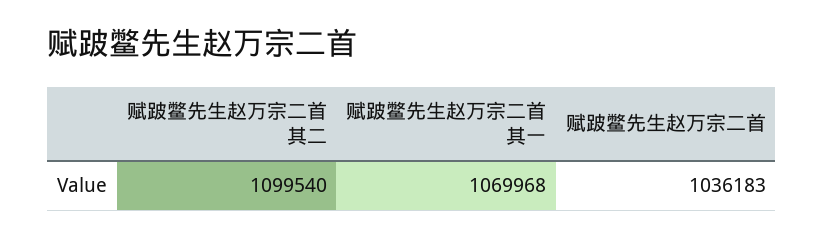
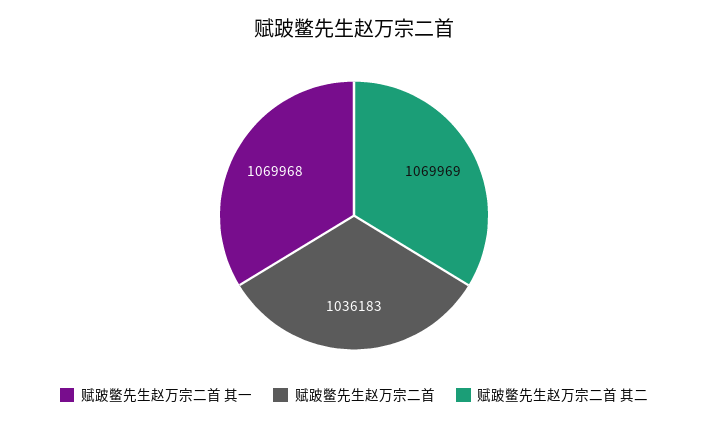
赋跛鳖先生赵万宗二首 其二: 1099540 -> 1069969

